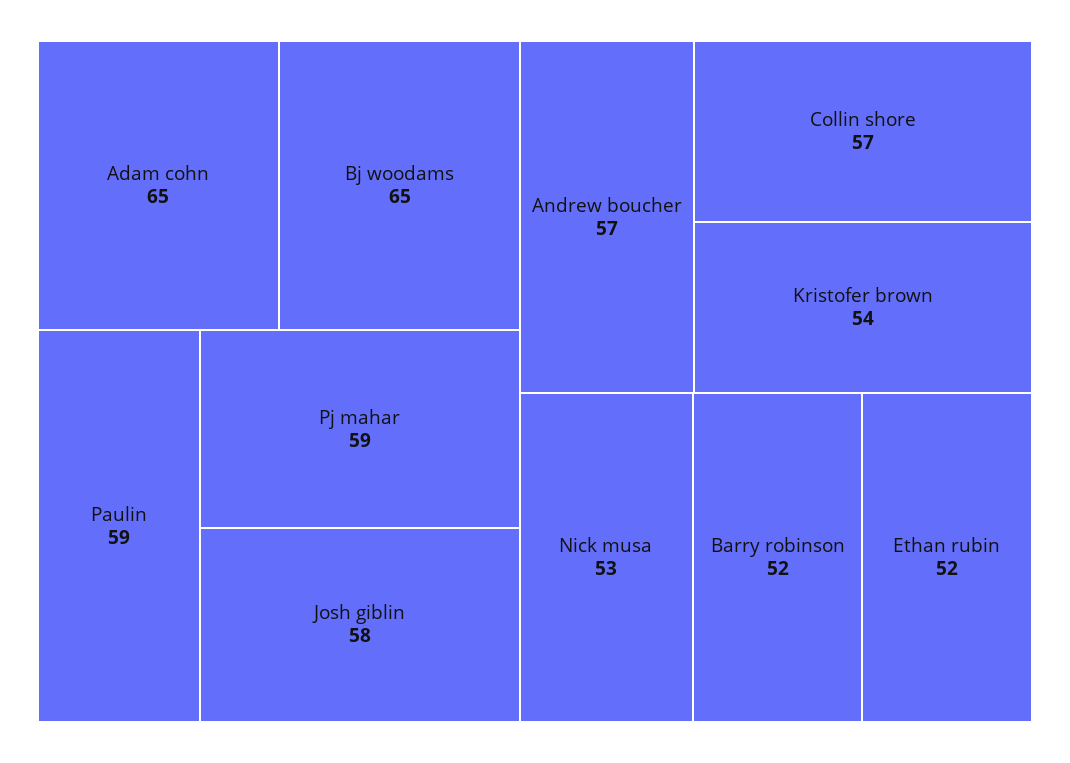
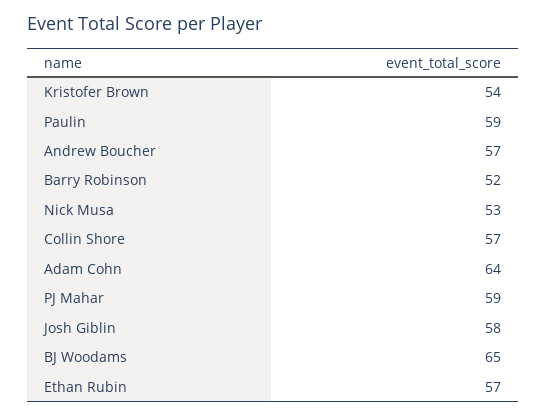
Adam cohn: 65 -> 64
Ethan rubin: 52 -> 57

